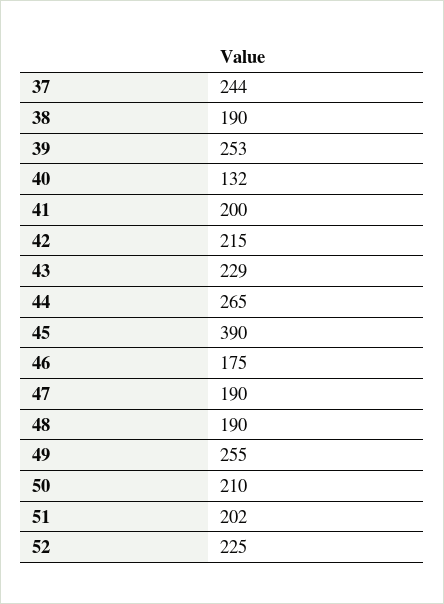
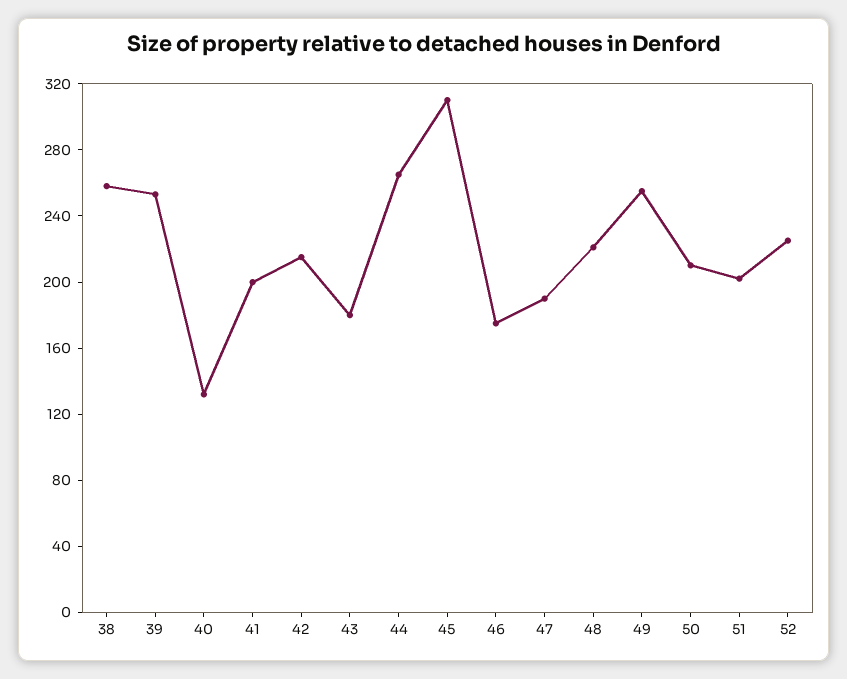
37: 244 -> none
38: 190 -> 260
43: 229 -> 180
45: 390 -> 310
48: 190 -> 220

